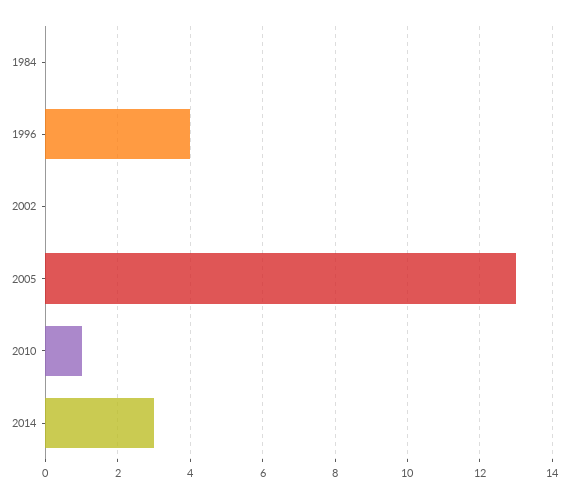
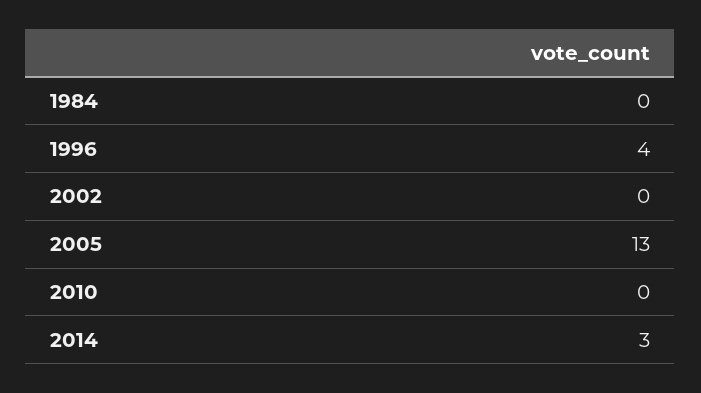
2010: 1 -> 0

